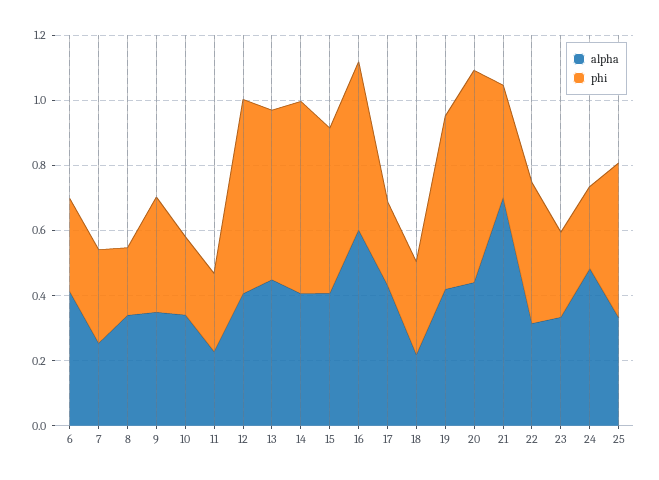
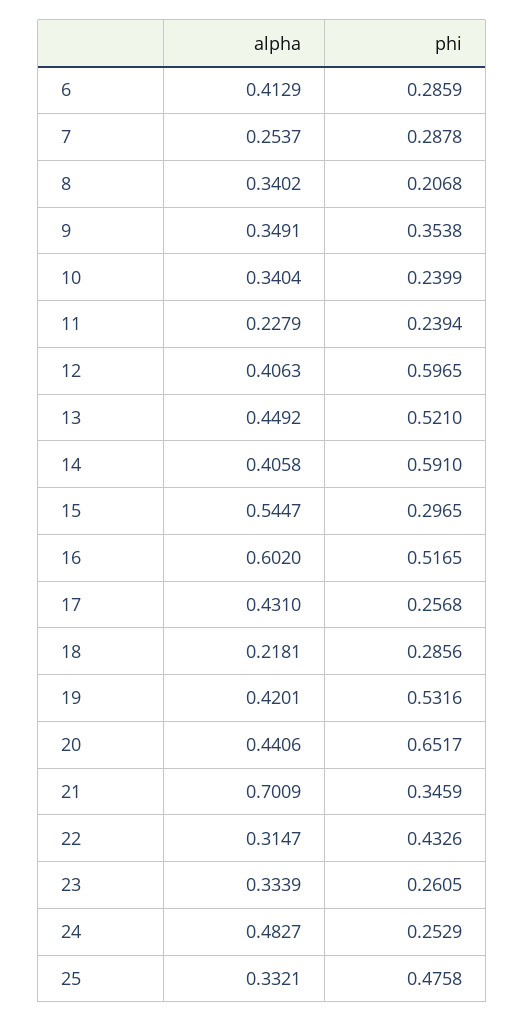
alpha, 15: 0.4 -> 0.5447
phi, 15: 0.5 -> 0.2965

